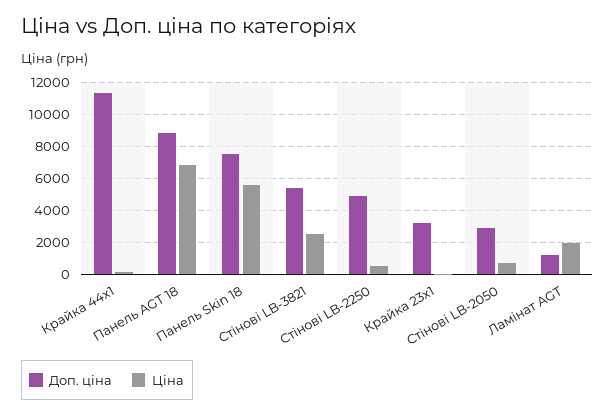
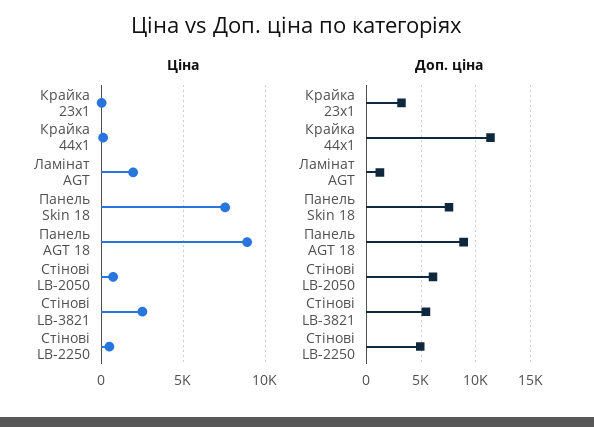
Ціна, Панель AGT 18: 7000 -> 9000
Ціна, Панель Skin 18: 5500 -> 7500
Доп. ціна, Стінові LB-2050: 3000 -> 6000

